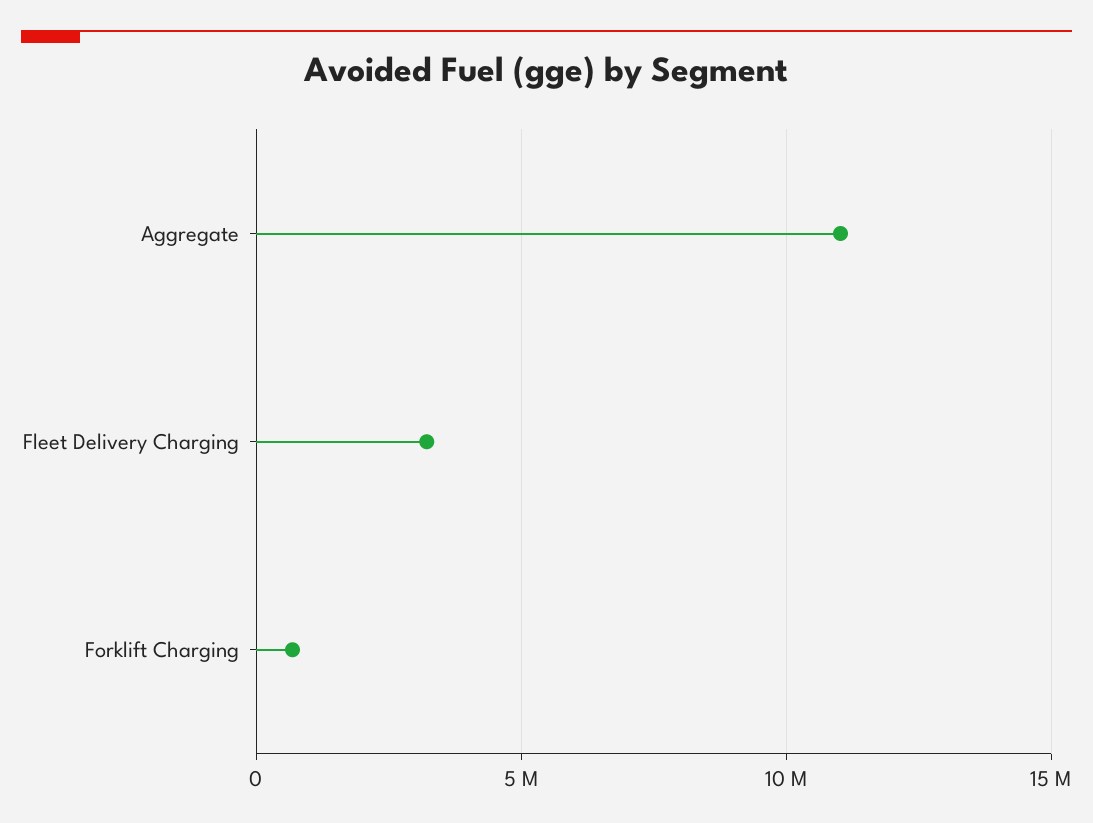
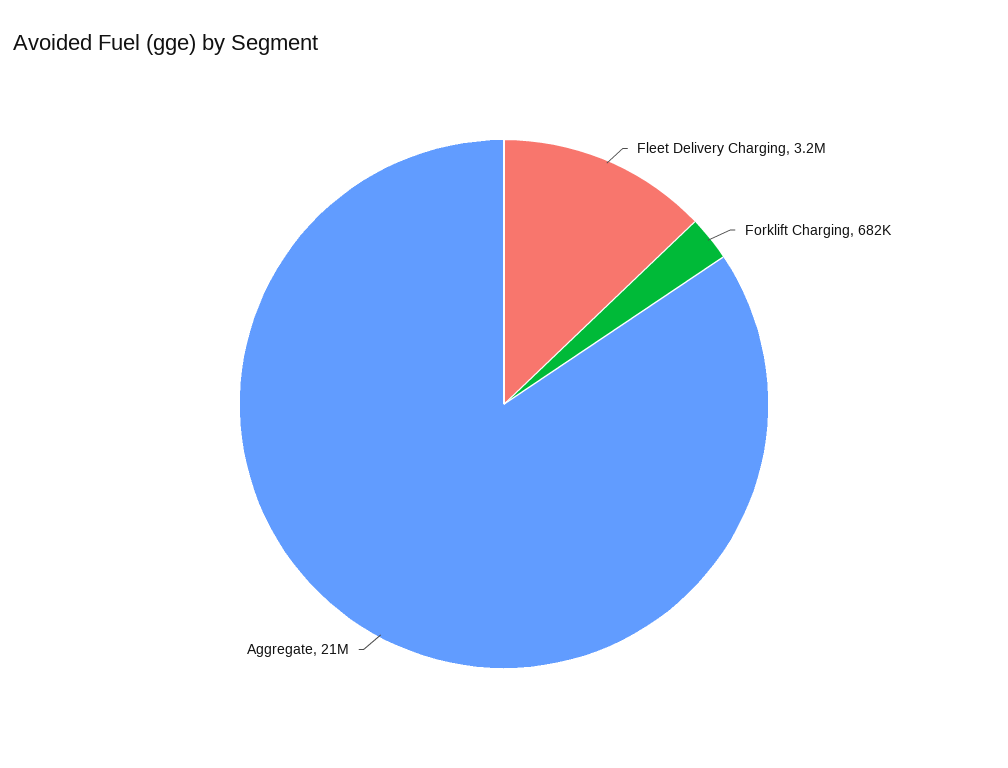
Aggregate: 11000000 -> 21000000

